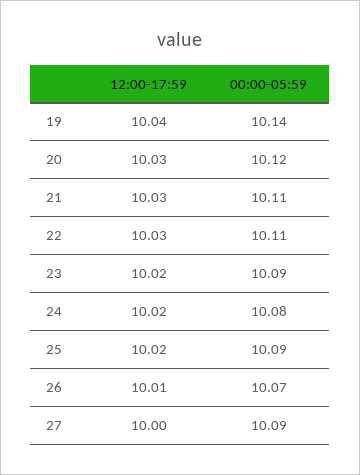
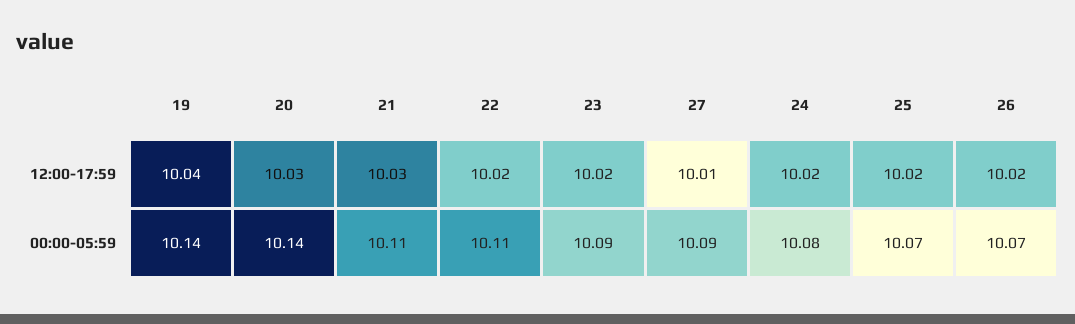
00:00-05:59, 20: 10.12 -> 10.14
12:00-17:59, 22: 10.03 -> 10.02
00:00-05:59, 25: 10.09 -> 10.07
12:00-17:59, 26: 10.01 -> 10.02
12:00-17:59, 27: 10 -> 10.01

